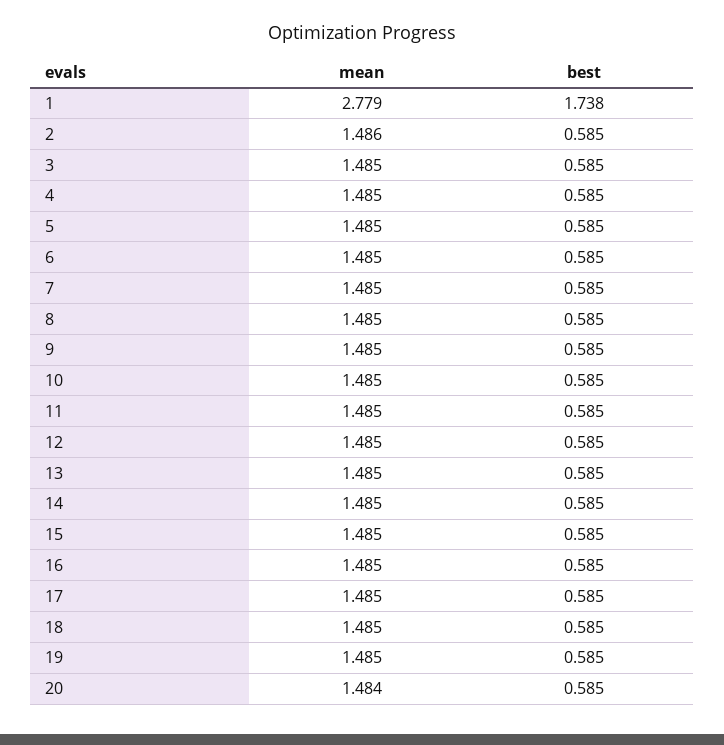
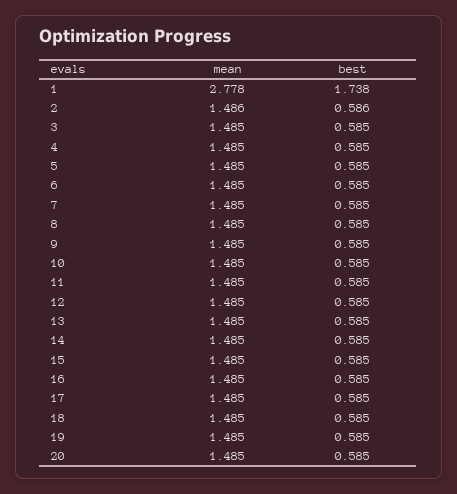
mean, 1: 2.779 -> 2.778
best, 2: 0.585 -> 0.586
mean, 20: 1.484 -> 1.485

